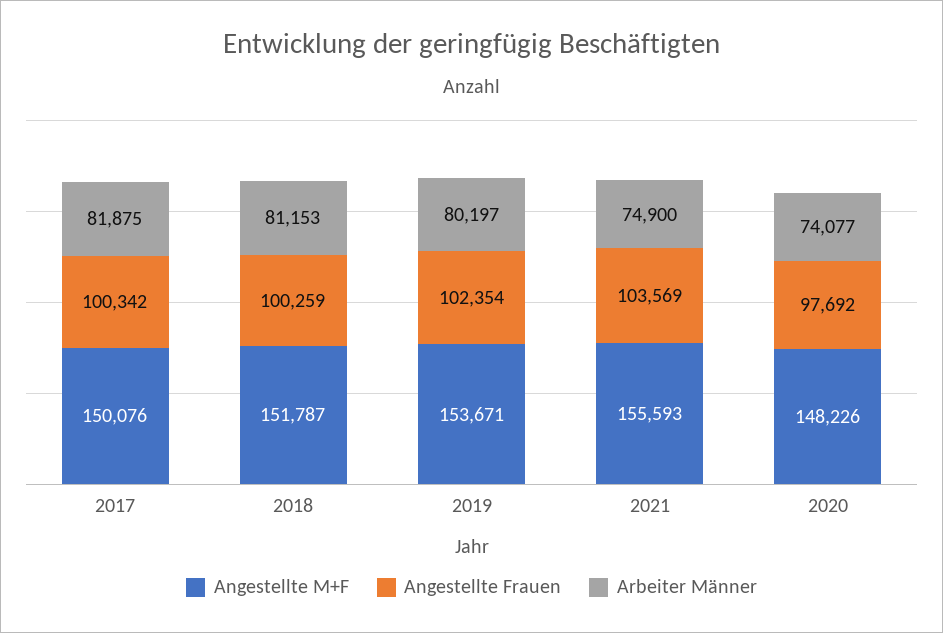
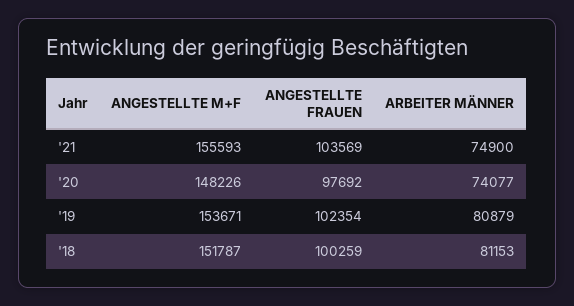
Angestellte M+F, 2017: 150076 -> none
Angestellte Frauen, 2017: 100342 -> none
Arbeiter Männer, 2017: 81875 -> none
Arbeiter Männer, 2019: 80197 -> 80879

